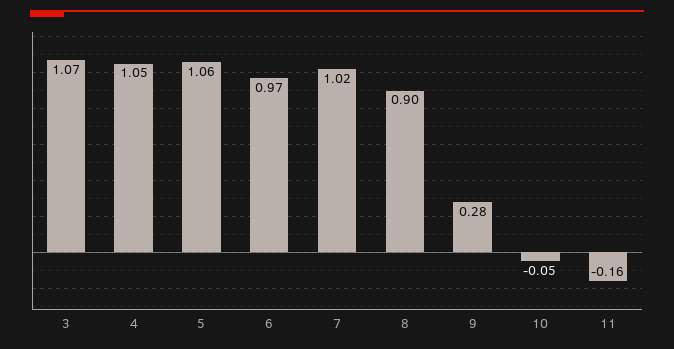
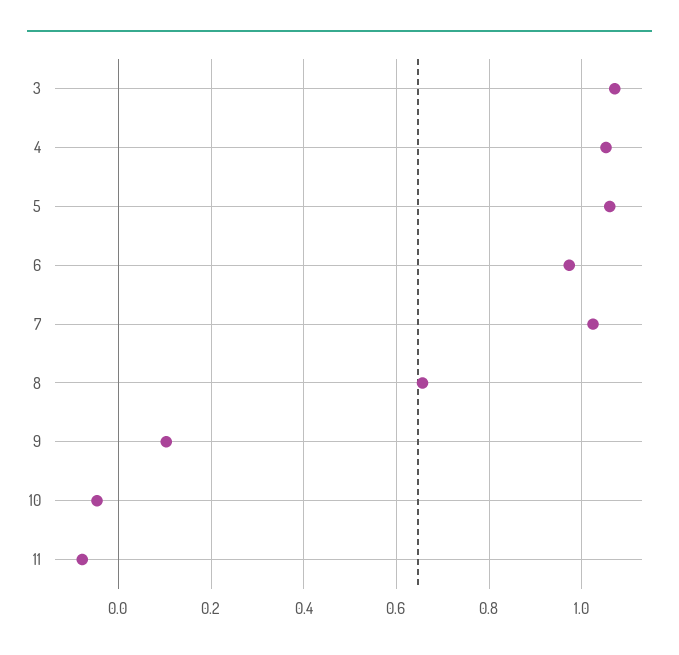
8: 0.9 -> 0.66
9: 0.28 -> 0.1
11: -0.16 -> -0.08

